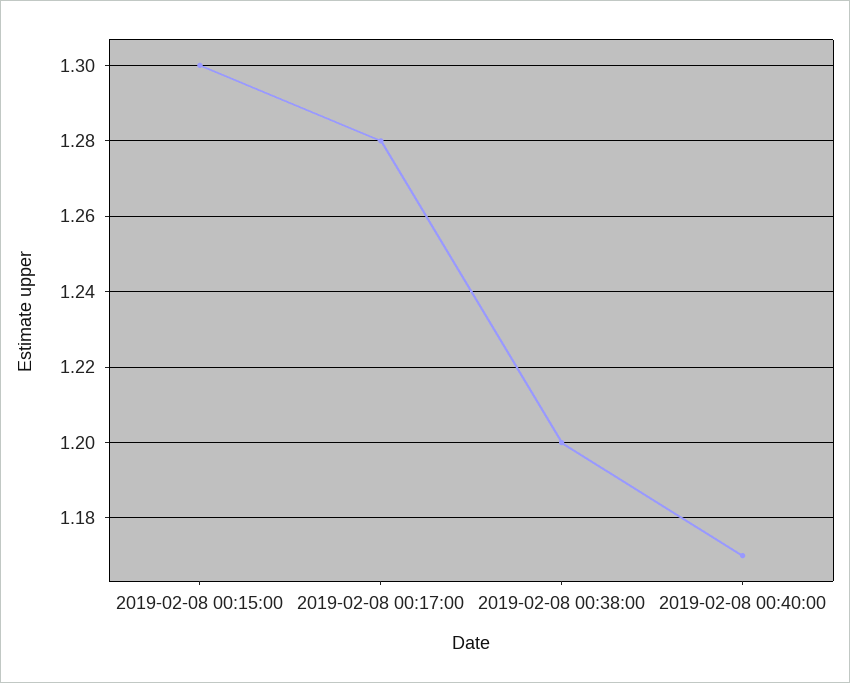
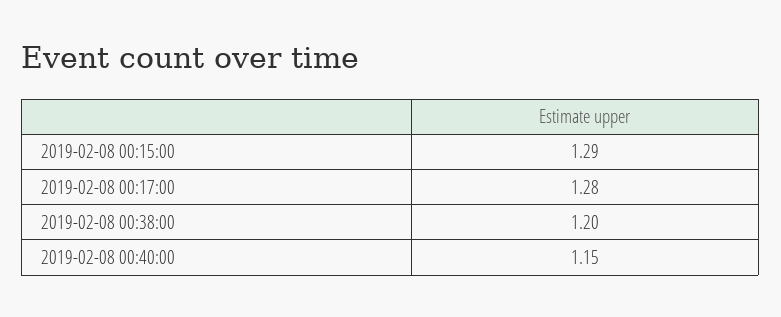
2019-02-08 00:15:00: 1.3 -> 1.29
2019-02-08 00:40:00: 1.17 -> 1.15

